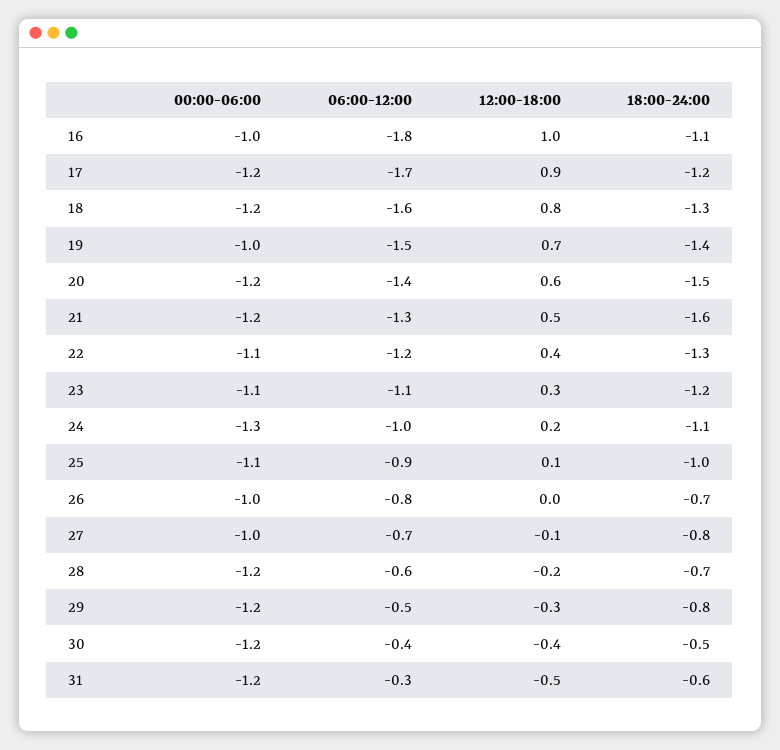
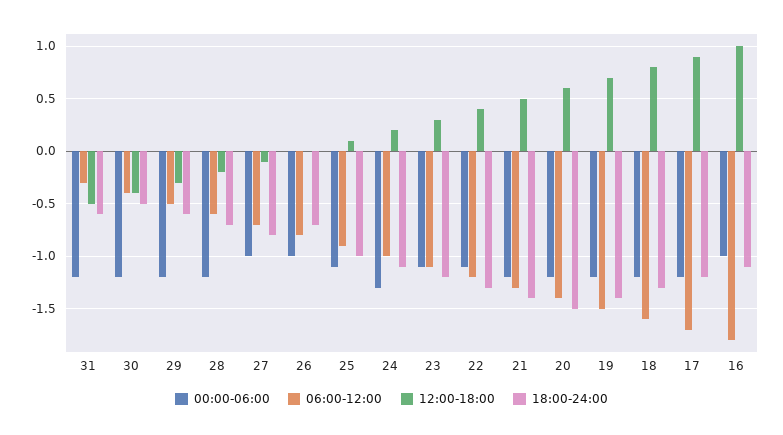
00:00-06:00, 19: -1 -> -1.2
18:00-24:00, 21: -1.6 -> -1.4
18:00-24:00, 29: -0.8 -> -0.6

